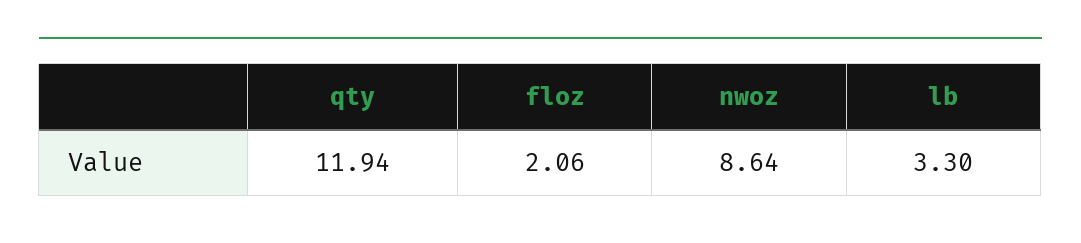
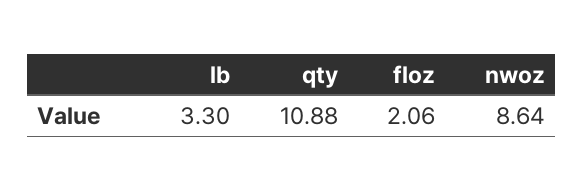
qty: 11.94 -> 10.88

